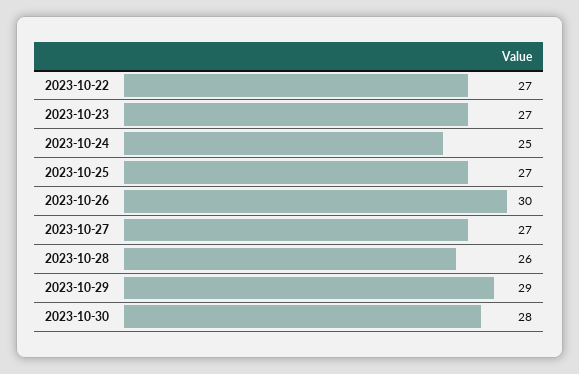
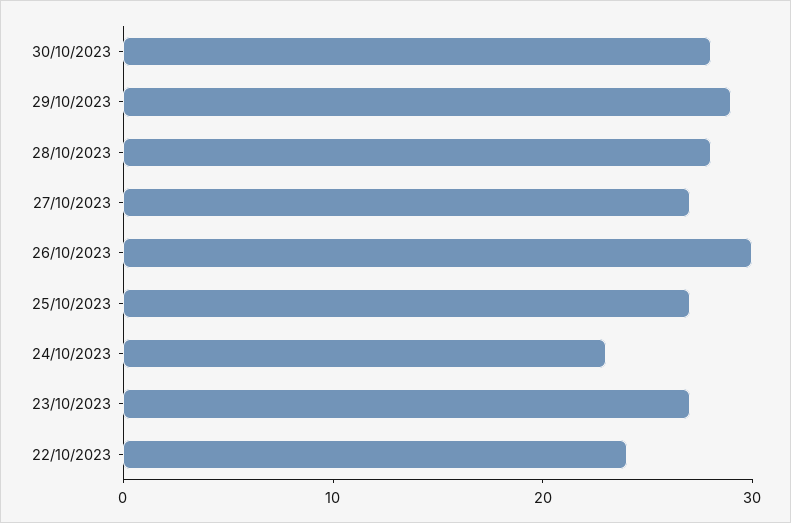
2023-10-22: 27 -> 24
2023-10-24: 25 -> 23
2023-10-28: 26 -> 28

